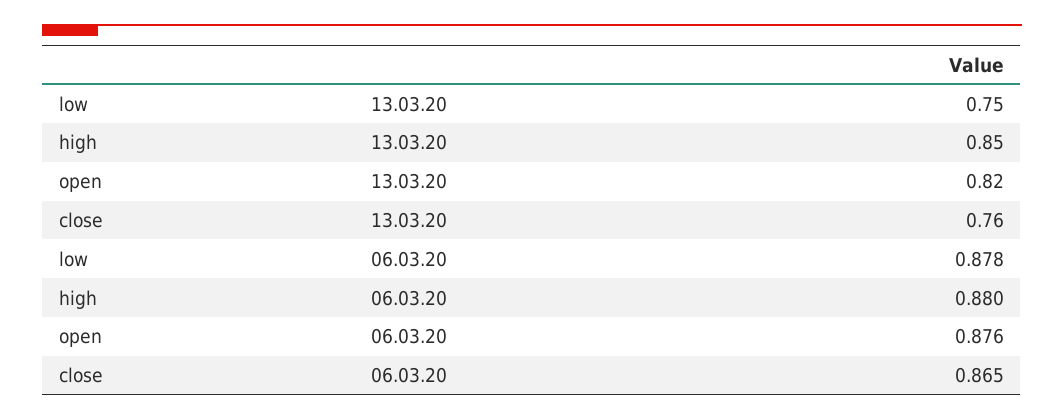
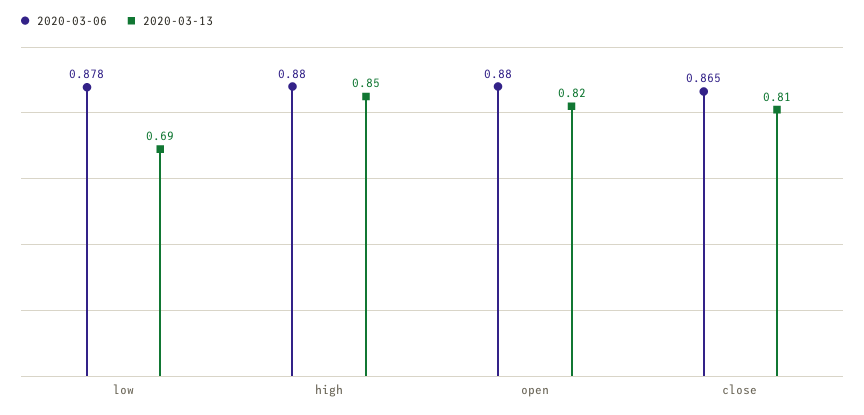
13.03.20, low: 0.75 -> 0.69
13.03.20, close: 0.76 -> 0.81
06.03.20, open: 0.876 -> 0.88

